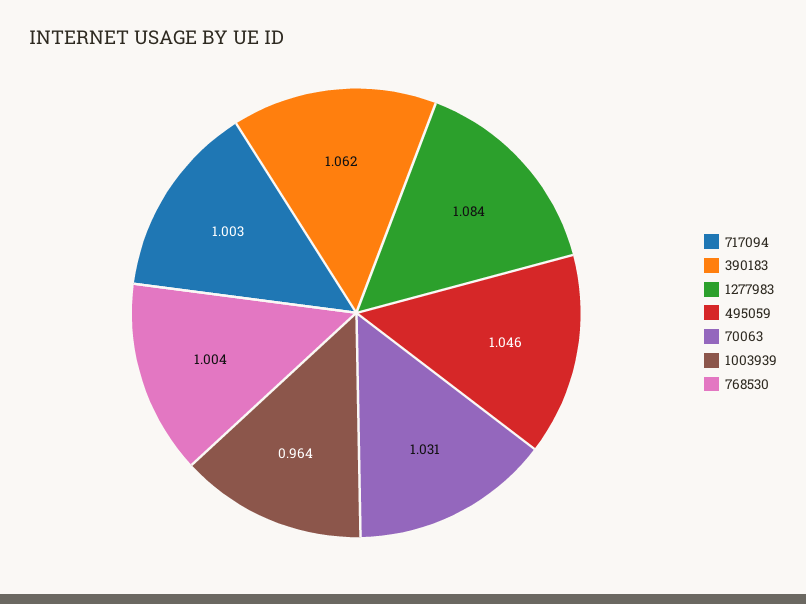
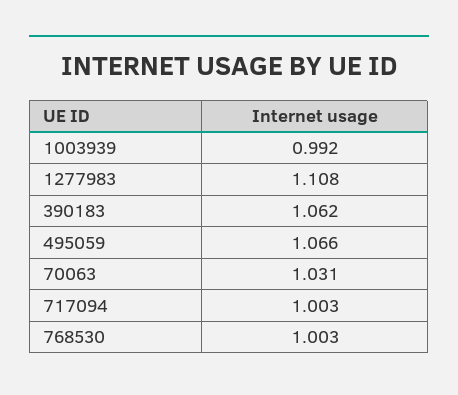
1277983: 1.084 -> 1.108
495059: 1.046 -> 1.066
1003939: 0.964 -> 0.992
768530: 1.004 -> 1.003

